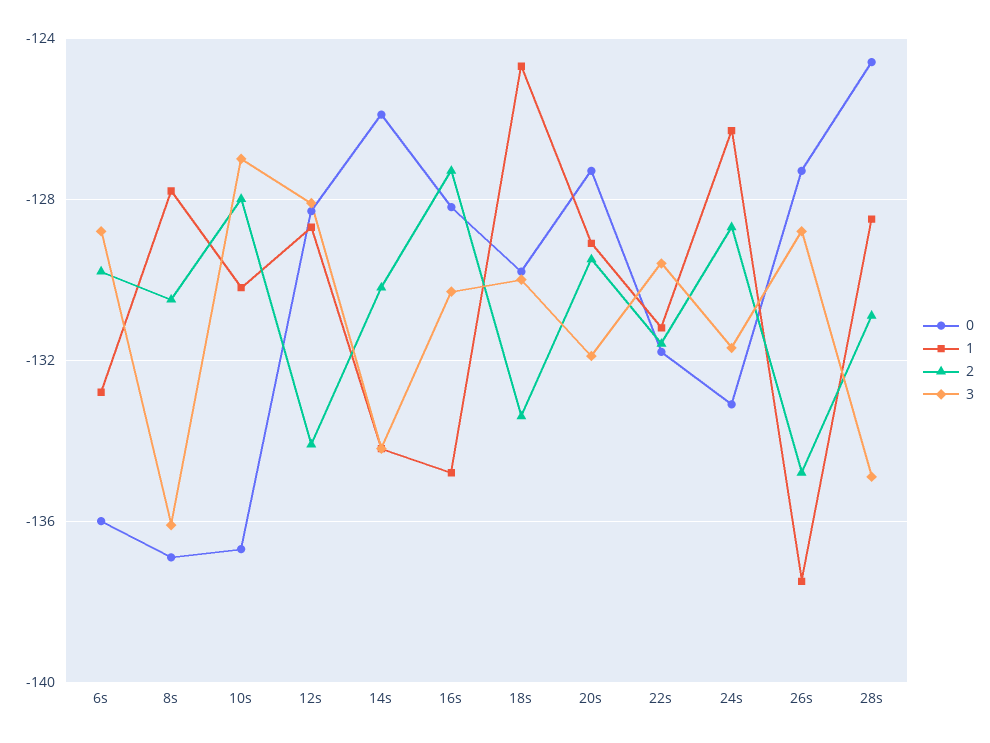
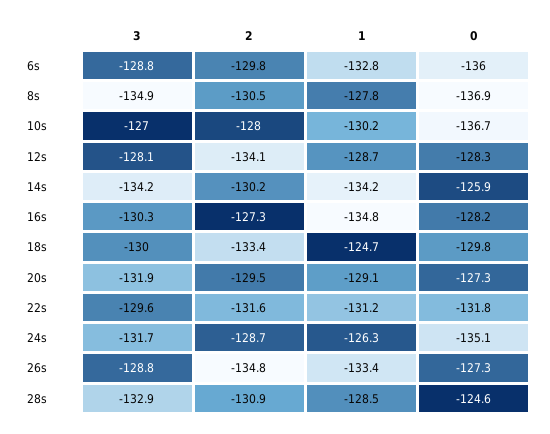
3, 8s: -136 -> -134.9
0, 24s: -133 -> -135.1
1, 26s: -137.5 -> -133.4
3, 28s: -135 -> -132.9

